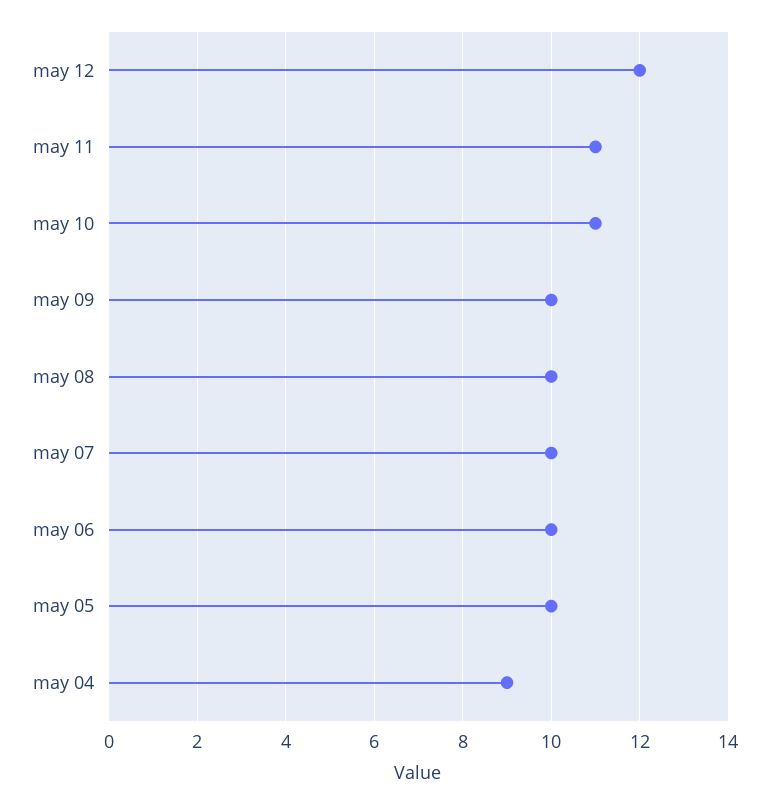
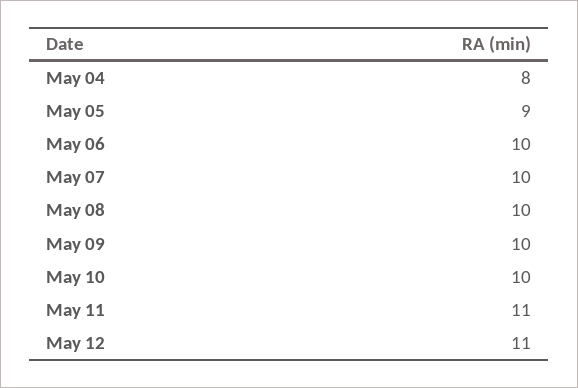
may 12: 12 -> 11
may 10: 11 -> 10
may 05: 10 -> 9
may 04: 9 -> 8

